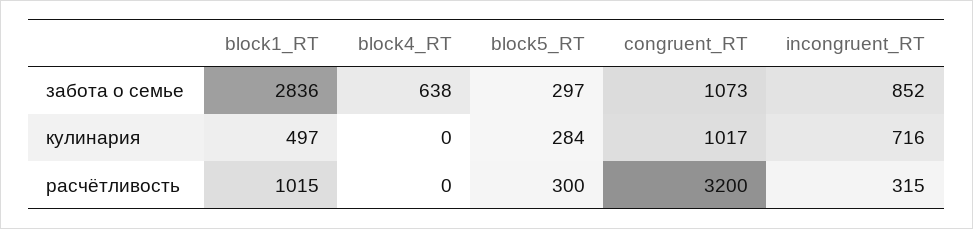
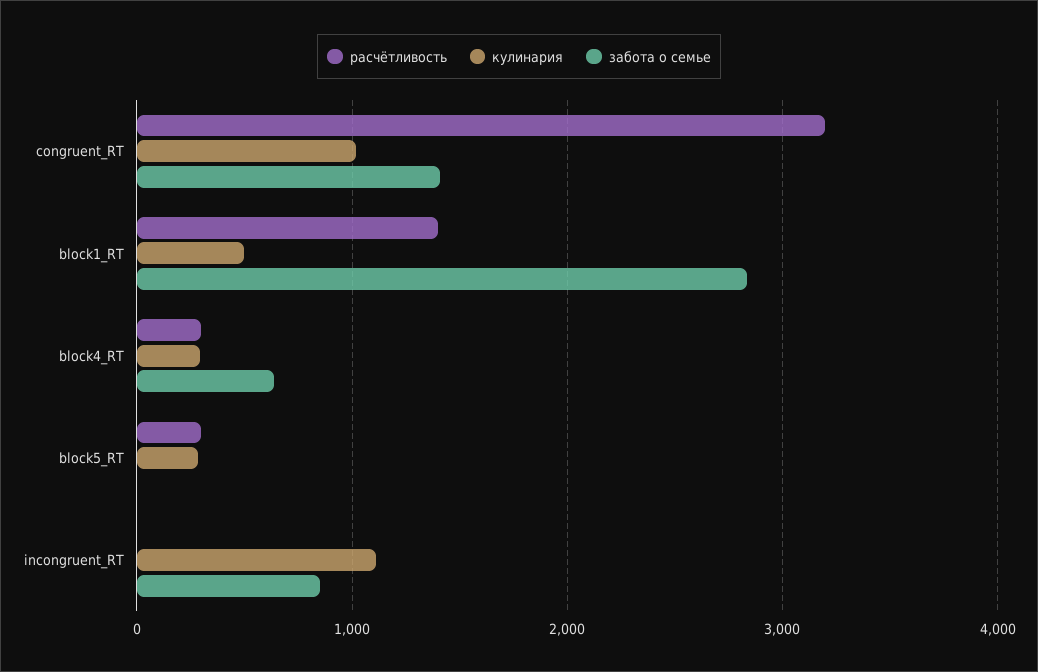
забота о семье, block5_RT: 297 -> 0
забота о семье, congruent_RT: 1073 -> 1400
кулинария, block4_RT: 0 -> 300
кулинария, incongruent_RT: 716 -> 1100
расчётливость, block1_RT: 1015 -> 1400
расчётливость, block4_RT: 0 -> 300
расчётливость, incongruent_RT: 315 -> 0

